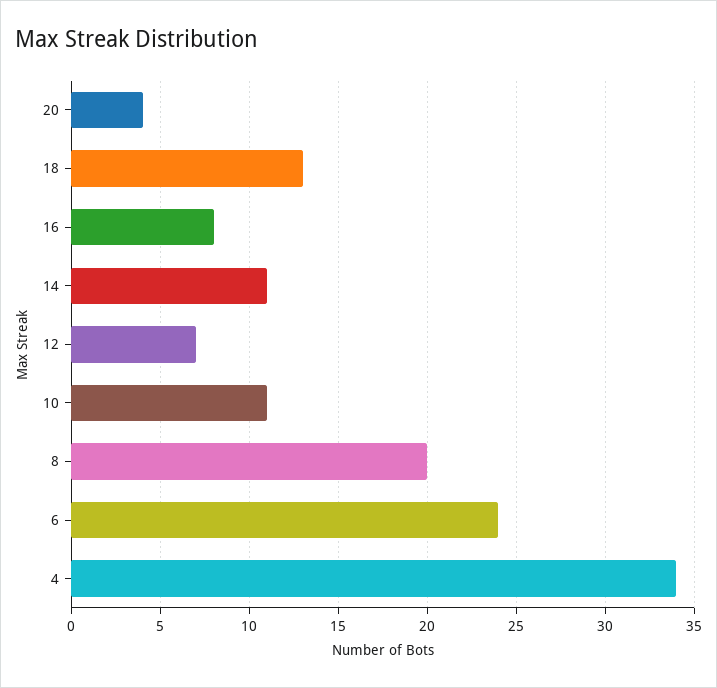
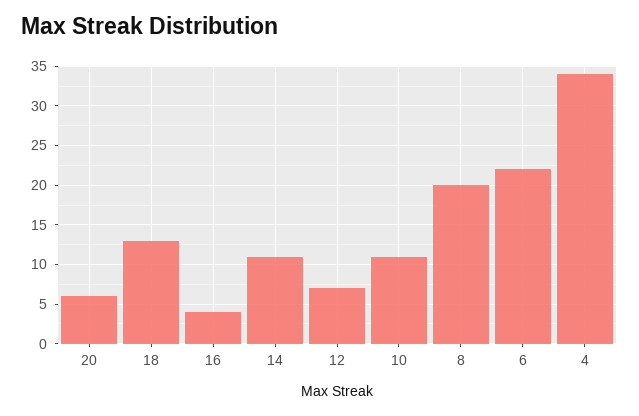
20: 4 -> 6
16: 8 -> 4
6: 24 -> 22

